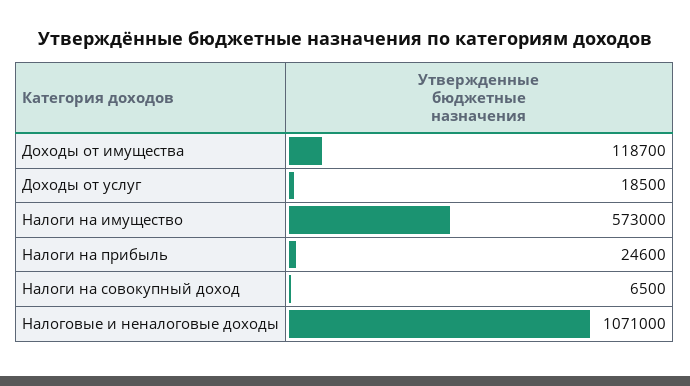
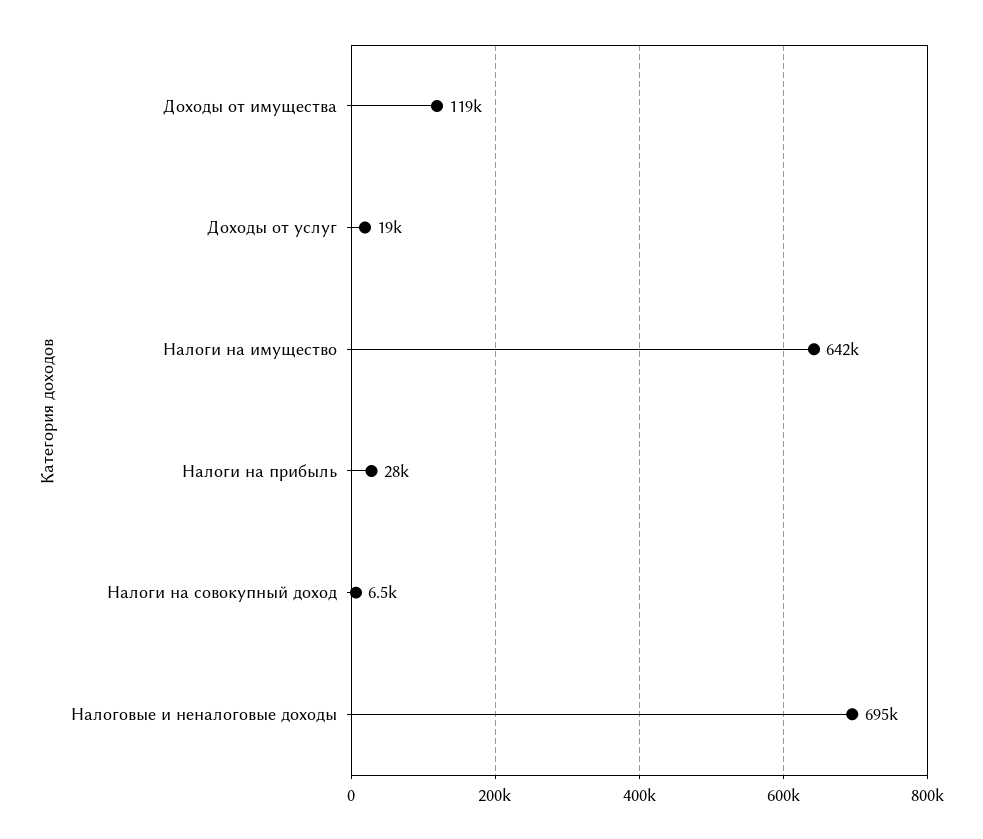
Налоги на имущество: 573000 -> 642000
Налоги на прибыль: 24600 -> 28000
Налоговые и неналоговые доходы: 1071000 -> 695000

